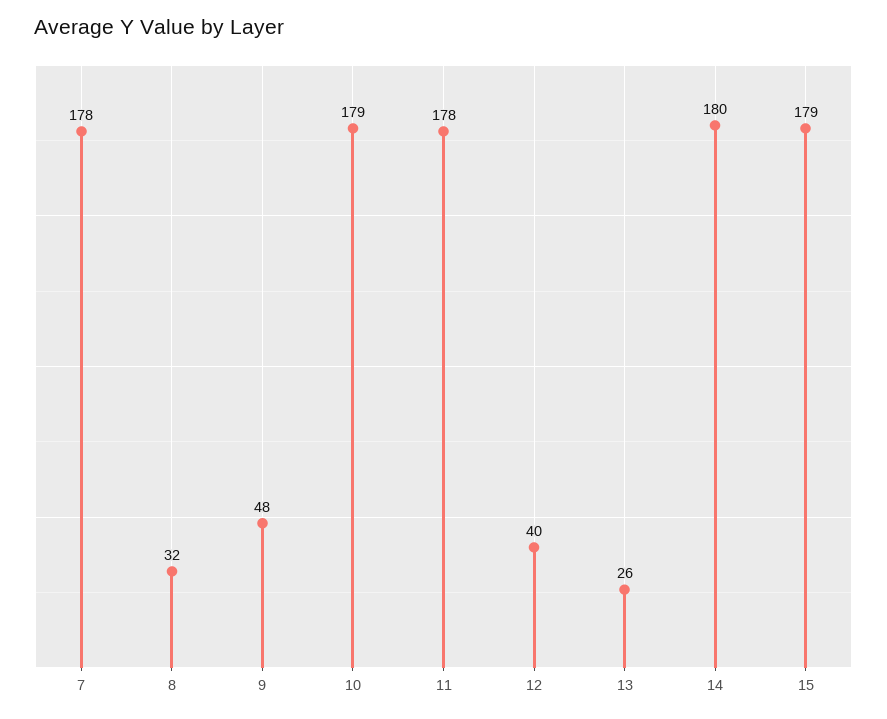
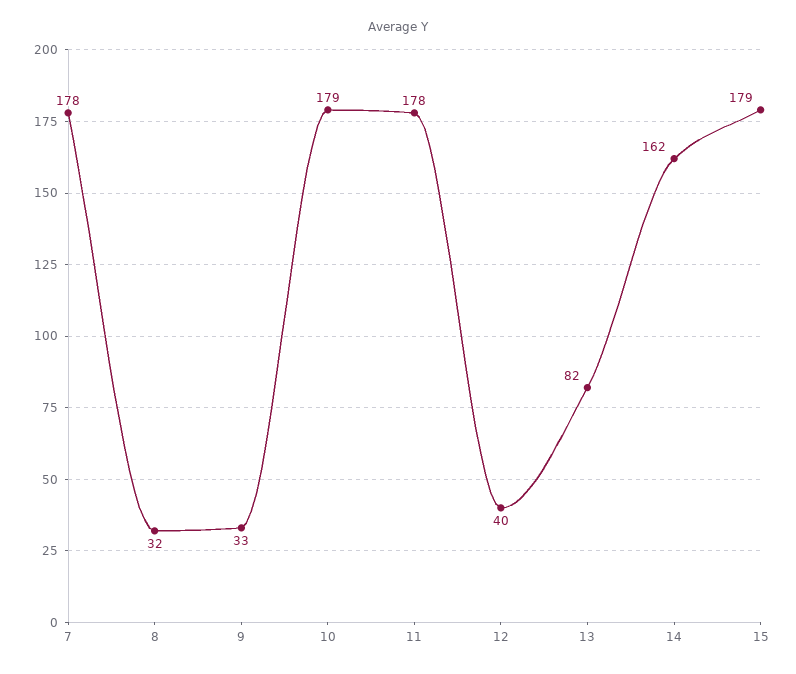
9: 48 -> 33
13: 26 -> 82
14: 180 -> 162

